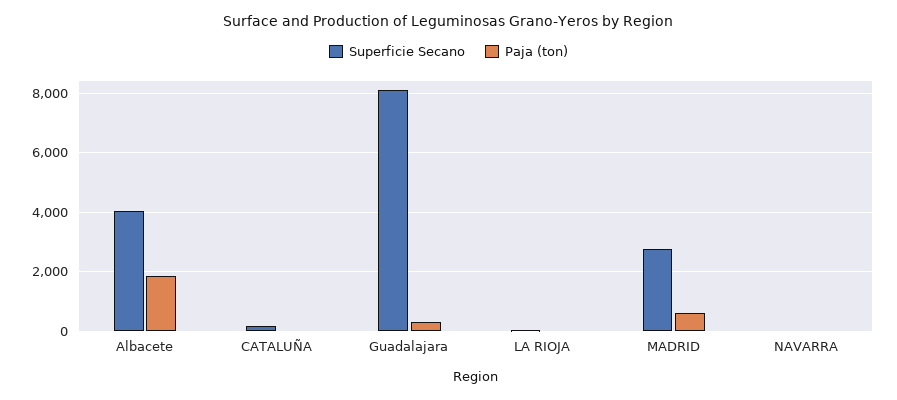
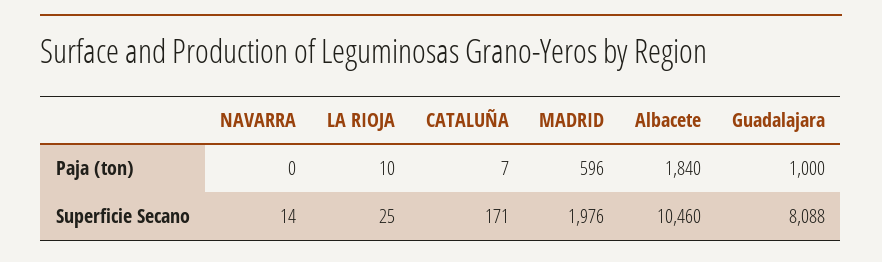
Superficie Secano, Albacete: 4000 -> 10460
Paja (ton), Guadalajara: 250 -> 1000
Superficie Secano, MADRID: 2750 -> 1976

